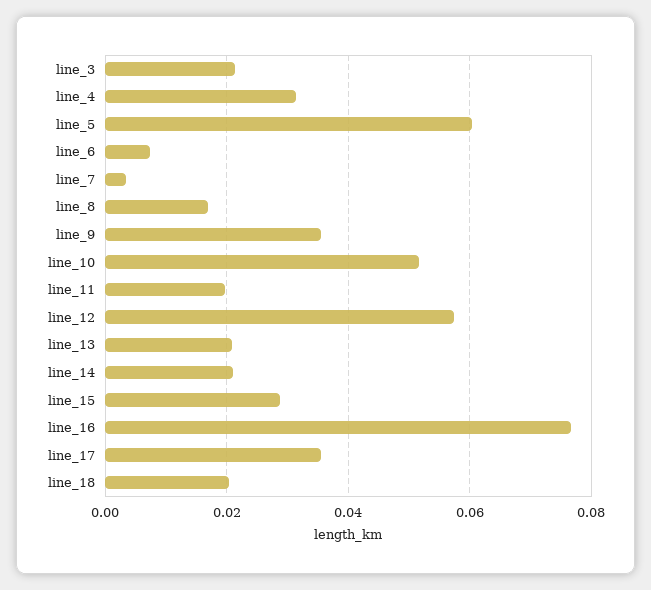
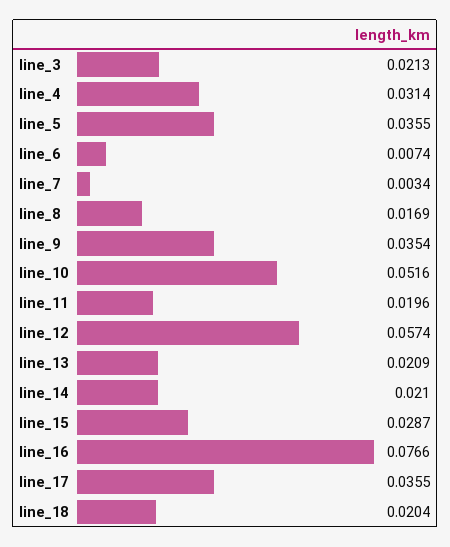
line_5: 0.06 -> 0.0355

